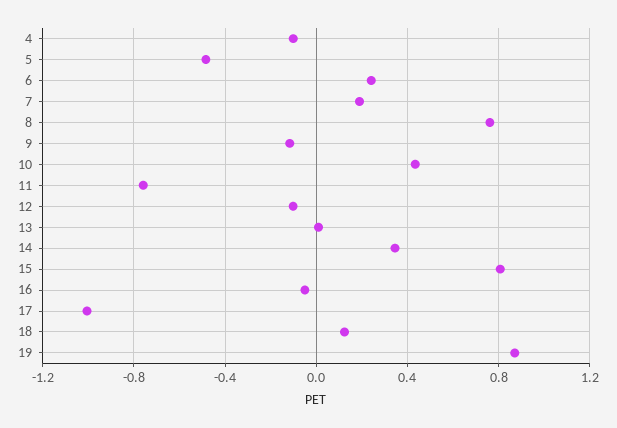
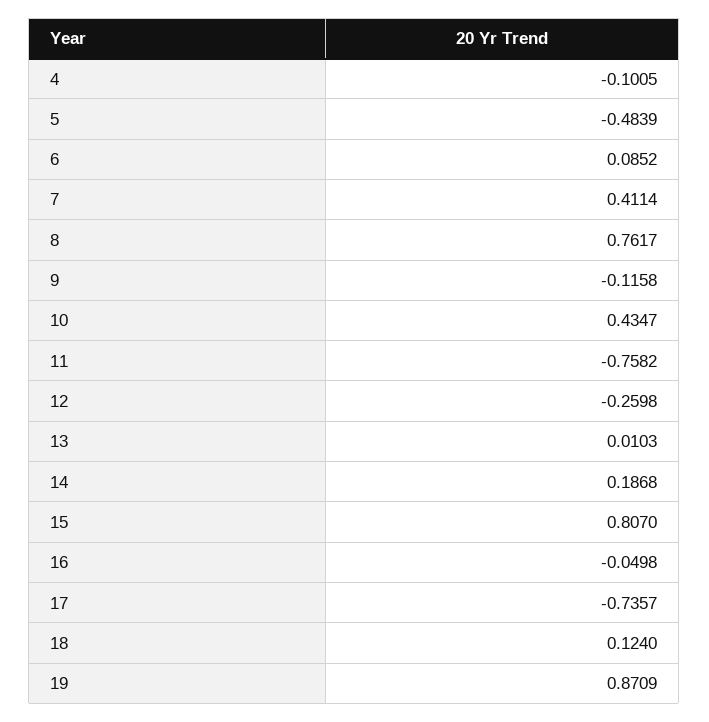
6: 0.25 -> 0.0852
7: 0.2 -> 0.4114
12: -0.1 -> -0.2598
14: 0.35 -> 0.1868
17: -1 -> -0.7357

